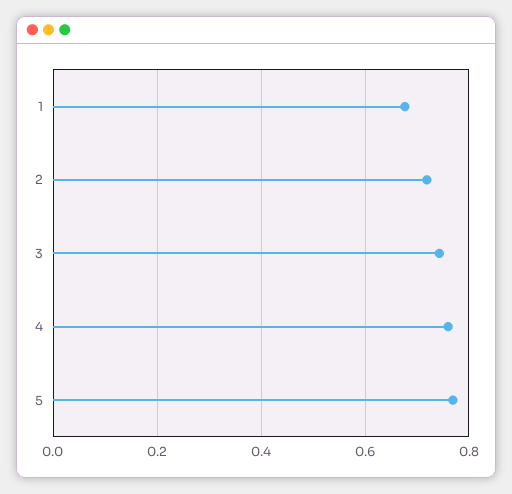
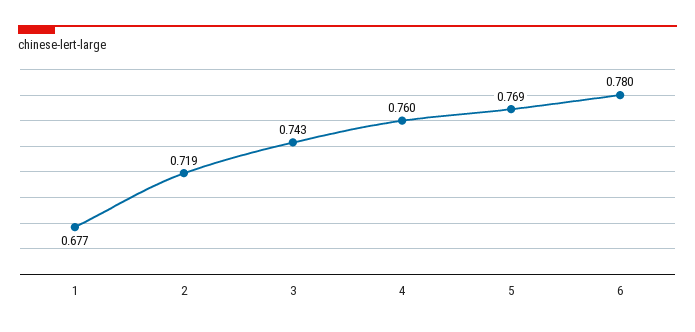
6: none -> 0.78

